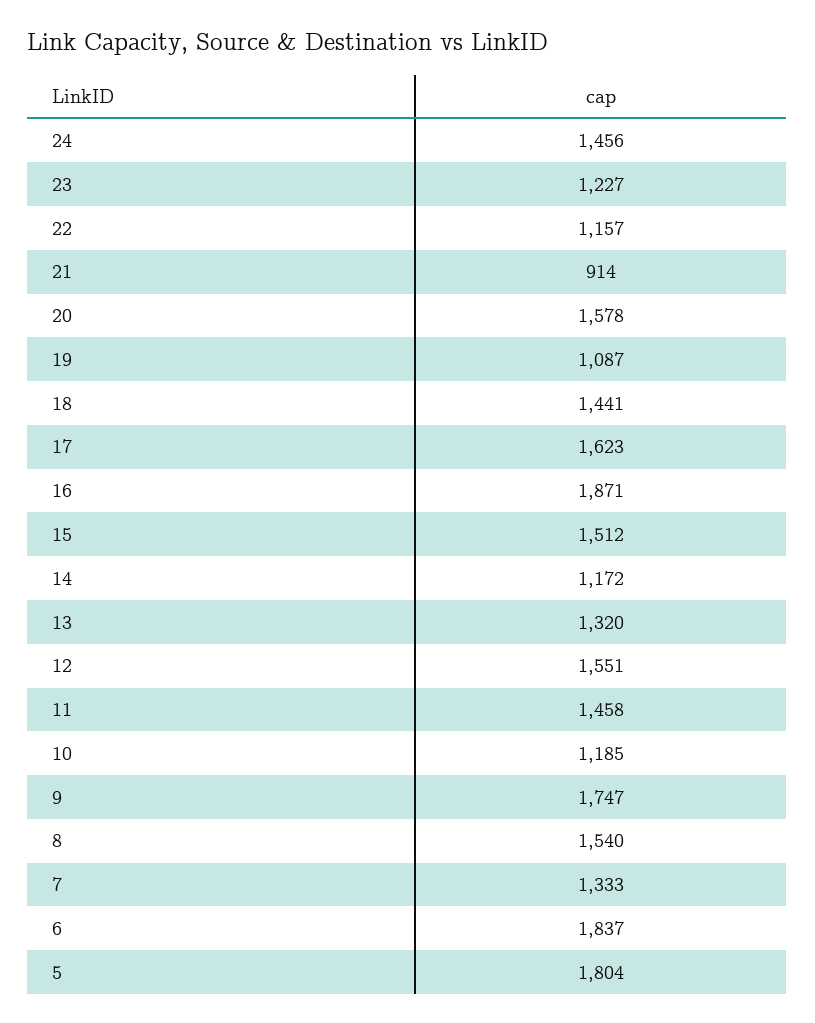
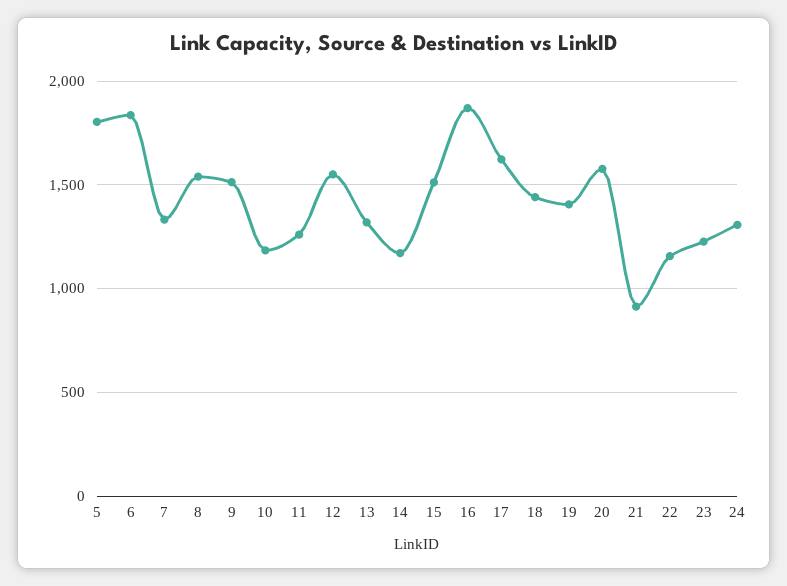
24: 1456 -> 1300
19: 1087 -> 1400
11: 1458 -> 1250
9: 1747 -> 1500

